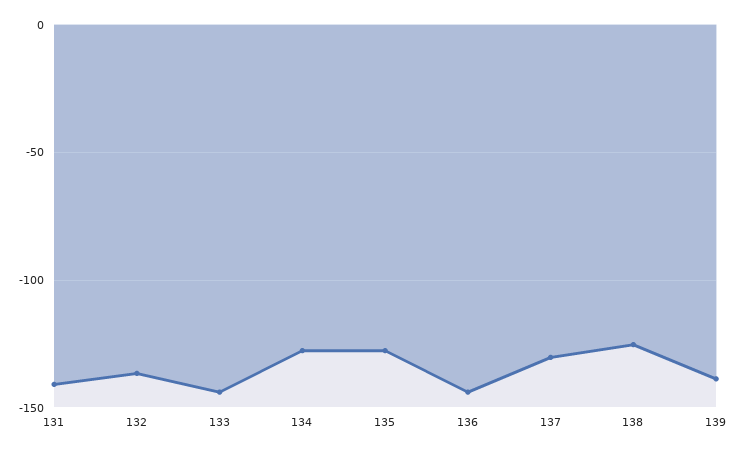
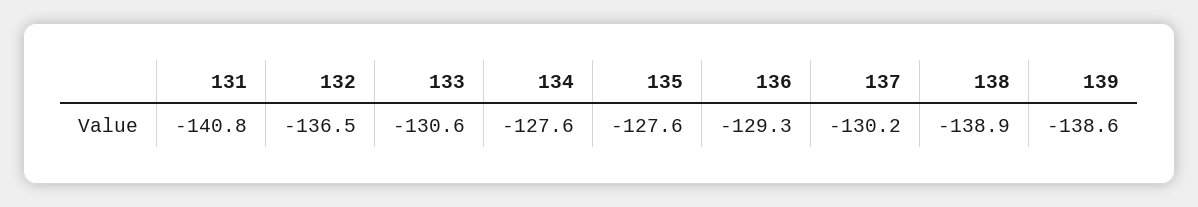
133: -145 -> -130.6
136: -145 -> -129.3
138: -125 -> -138.9

